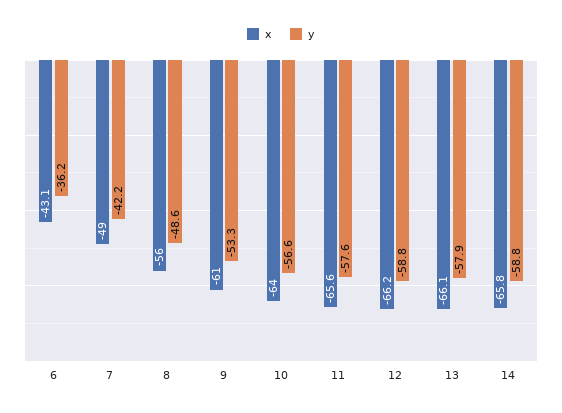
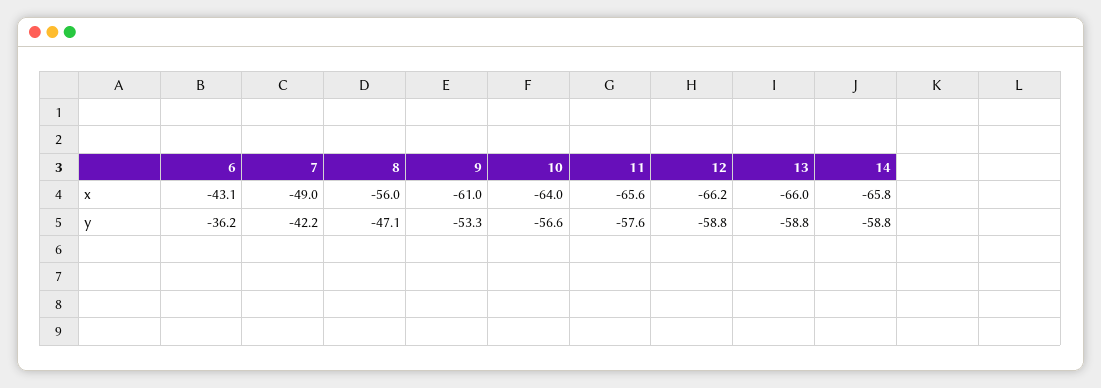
y, 8: -48.6 -> -47.1
x, 13: -66.1 -> -66
y, 13: -57.9 -> -58.8

